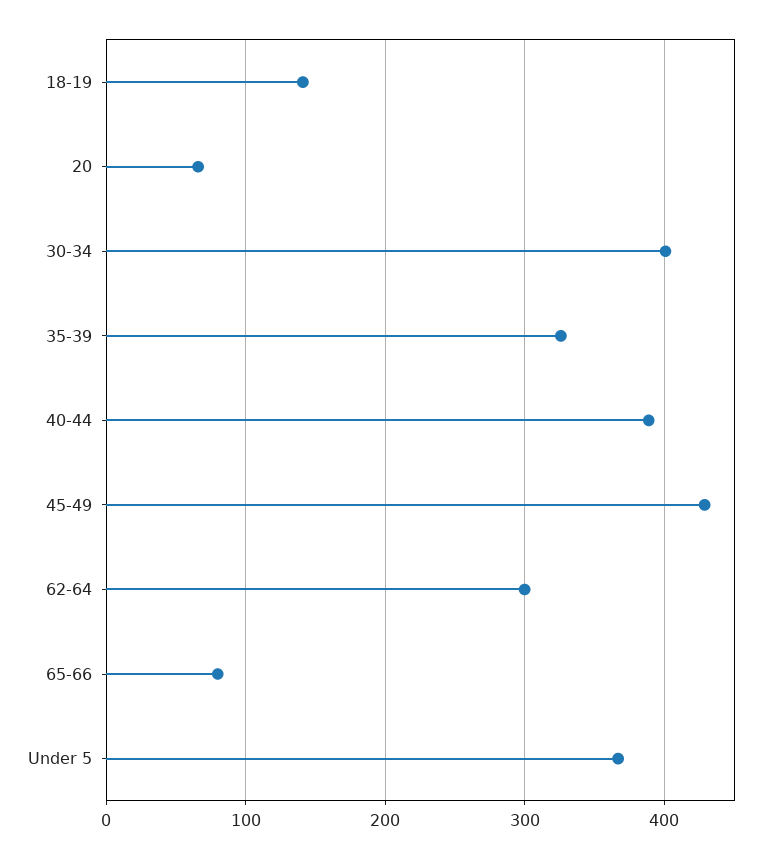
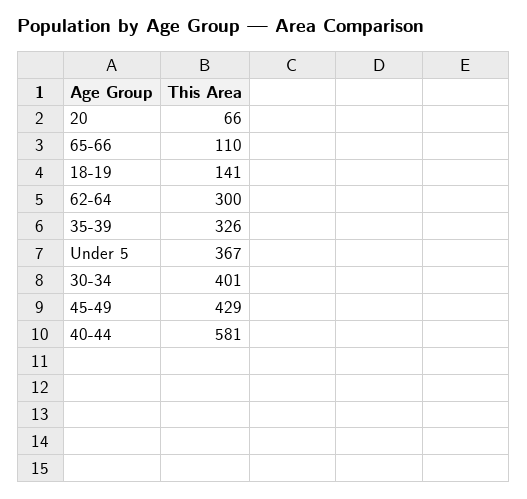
40-44: 390 -> 581
65-66: 80 -> 110

